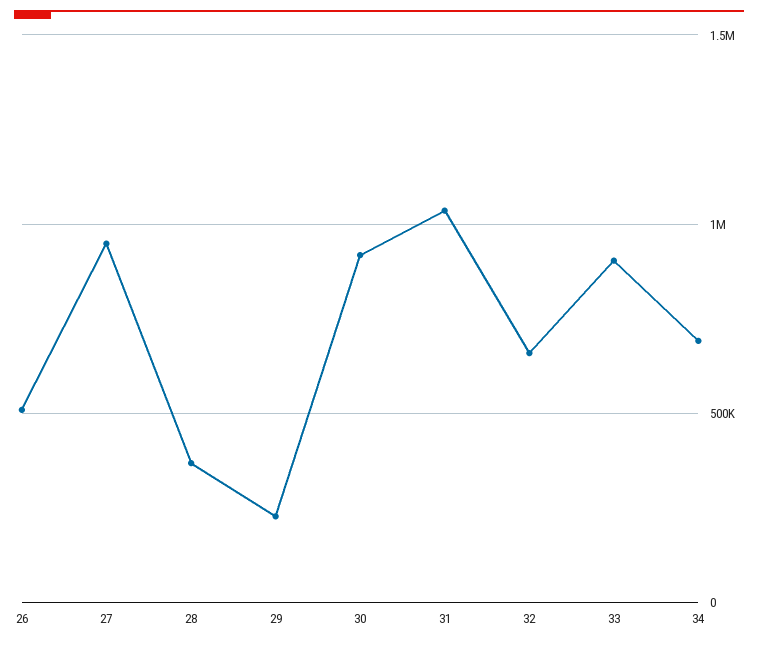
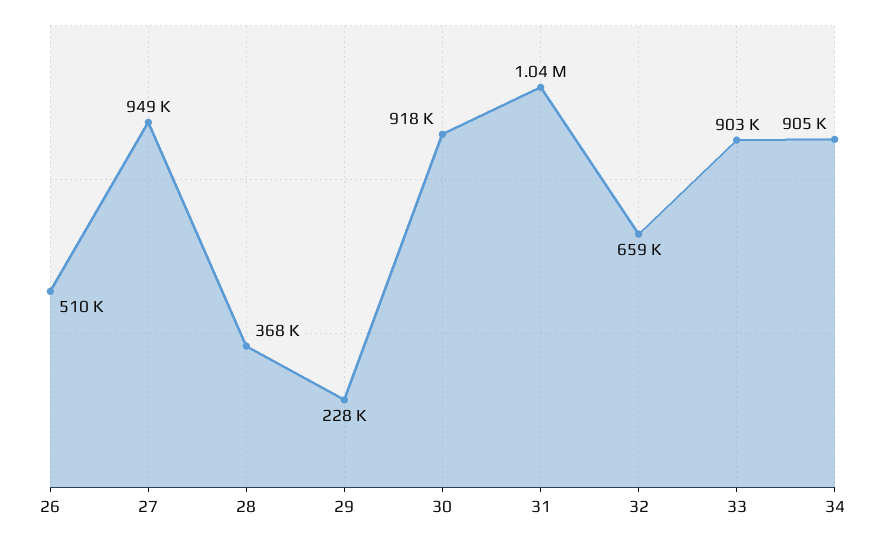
34: 700000 -> 905000

